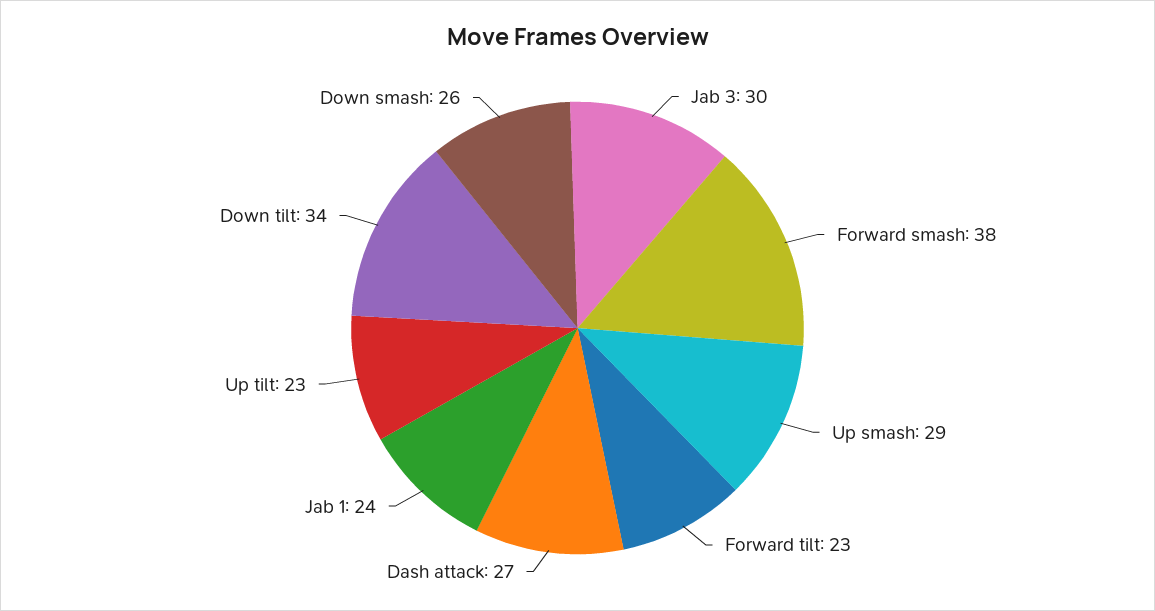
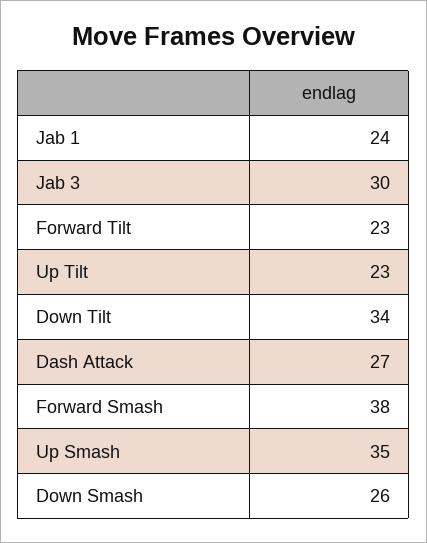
Up smash: 29 -> 35

